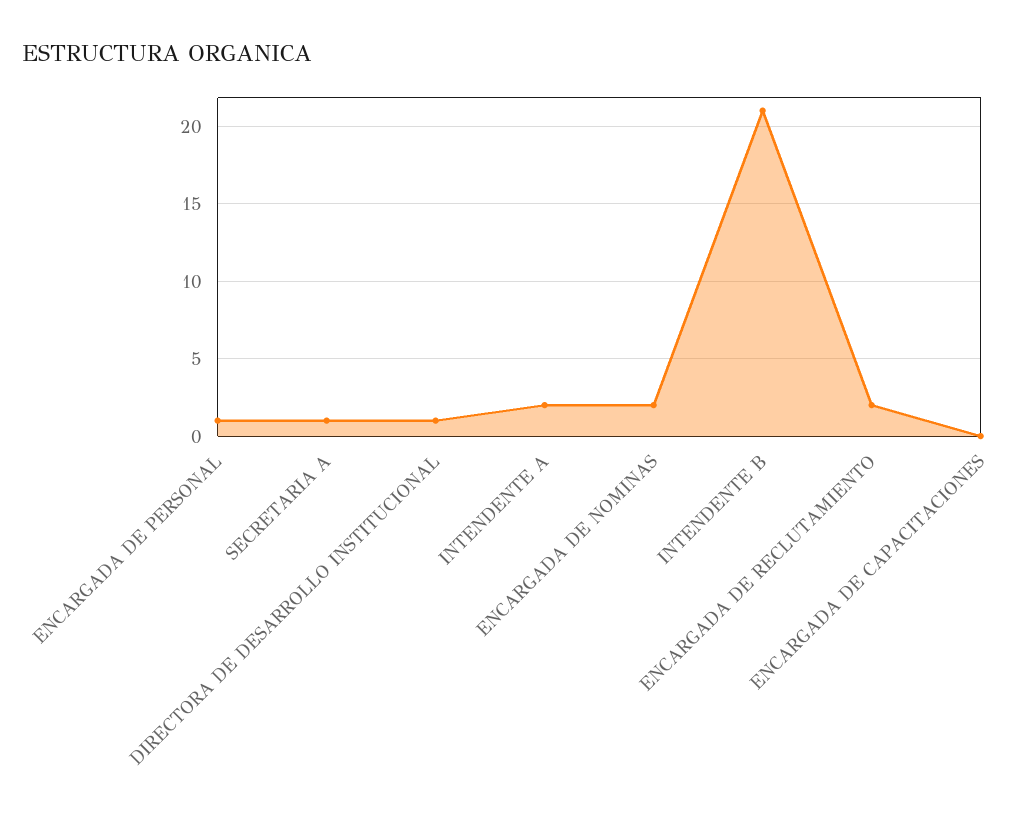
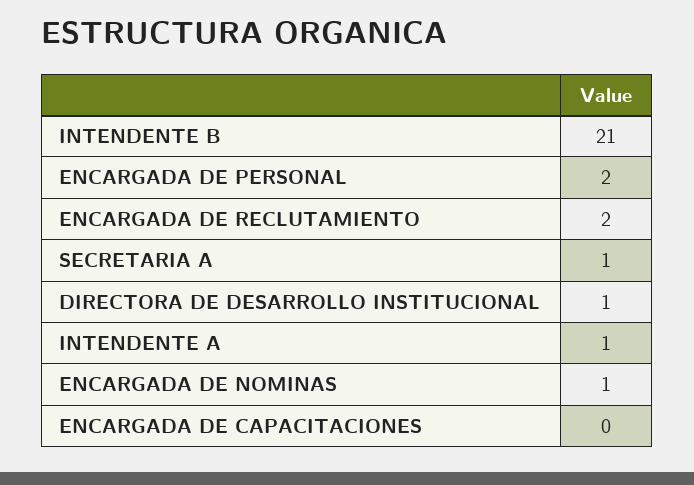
ENCARGADA DE PERSONAL: 1 -> 2
INTENDENTE A: 2 -> 1
ENCARGADA DE NOMINAS: 2 -> 1

